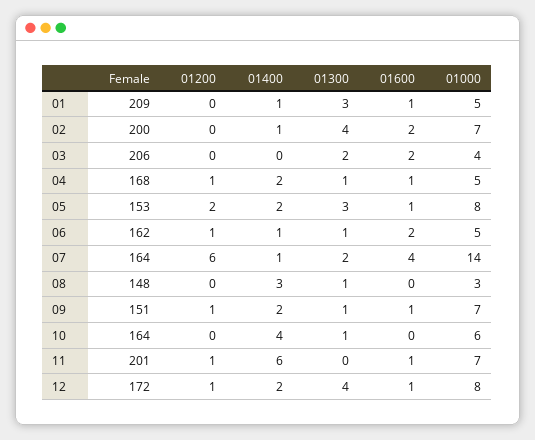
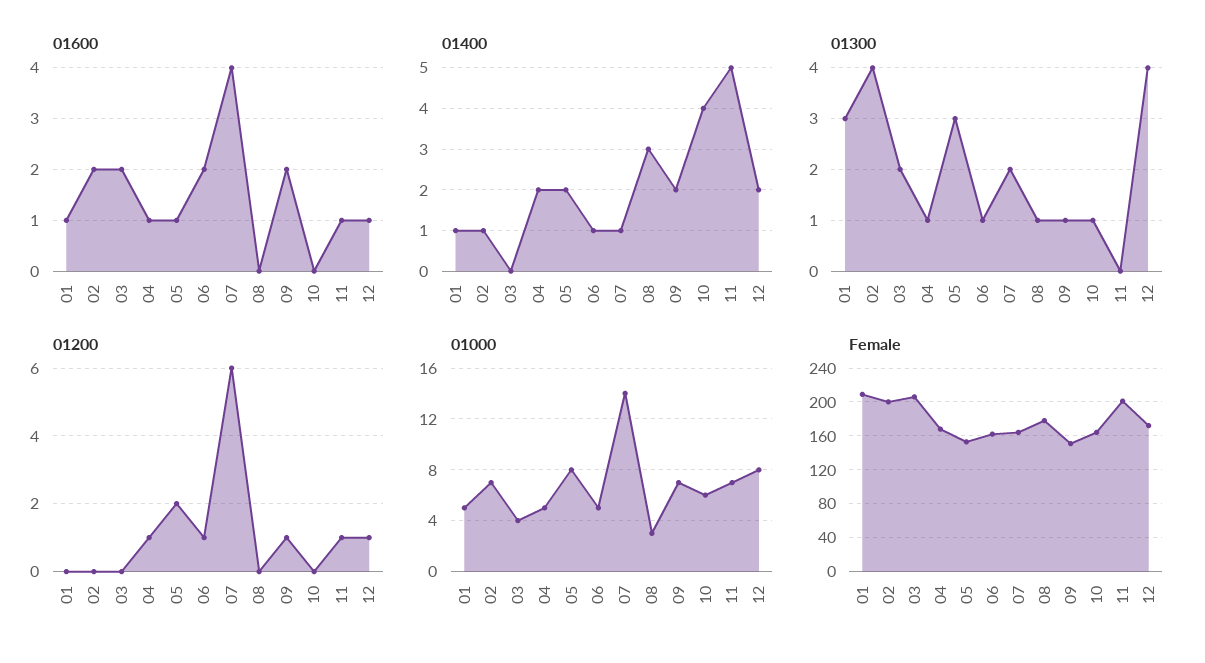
Female, 08: 148 -> 180
01600, 09: 1 -> 2
01400, 11: 6 -> 5

